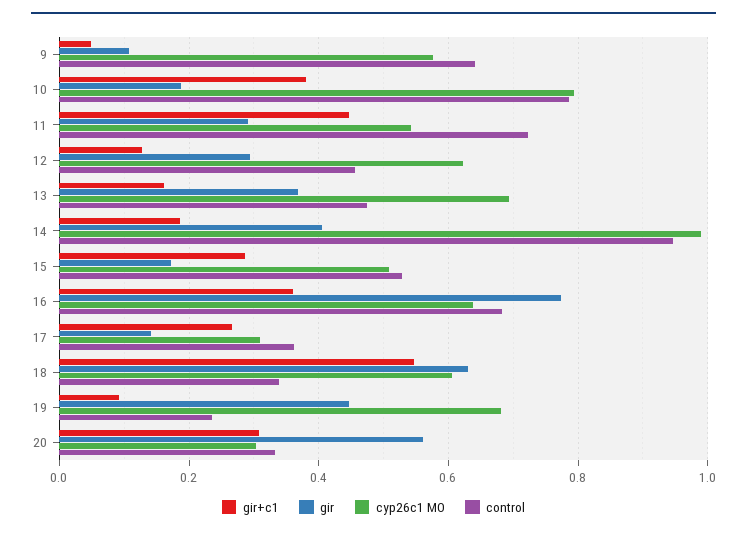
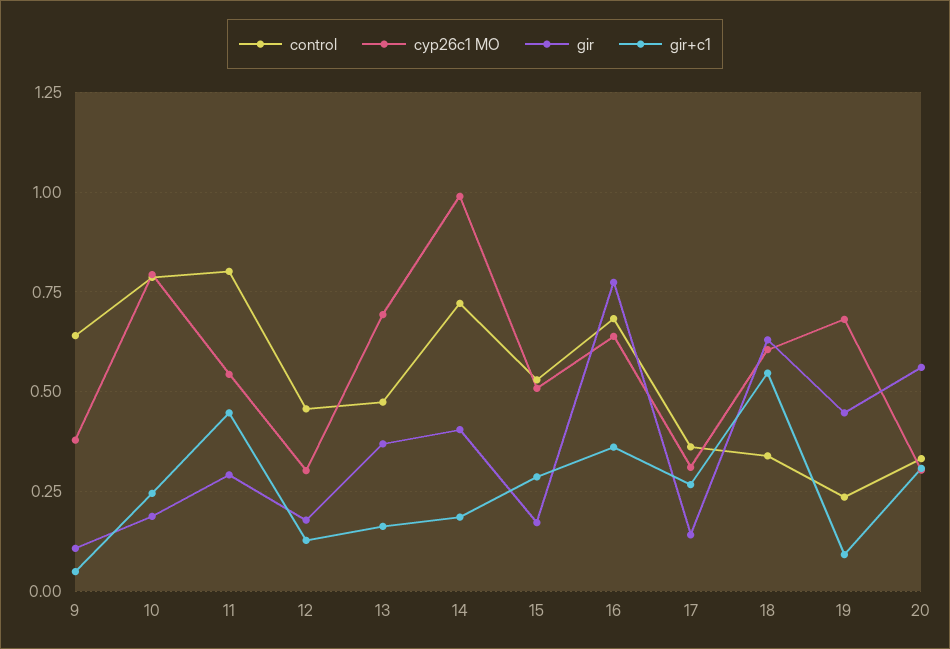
cyp26c1 MO, 9: 0.58 -> 0.375
gir+c1, 10: 0.38 -> 0.25
control, 11: 0.72 -> 0.8
gir, 12: 0.3 -> 0.175
cyp26c1 MO, 12: 0.62 -> 0.3
control, 14: 0.94 -> 0.725

